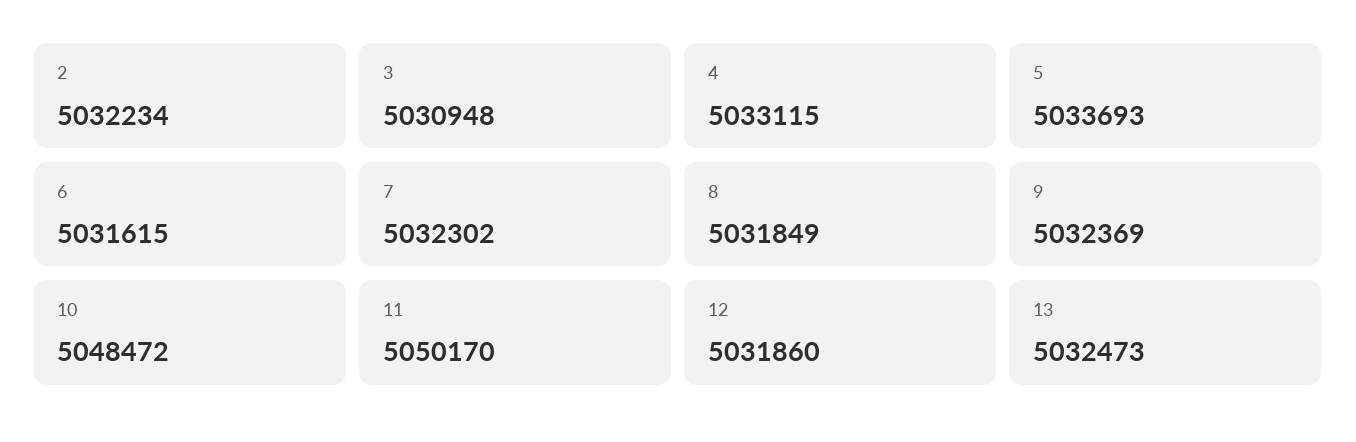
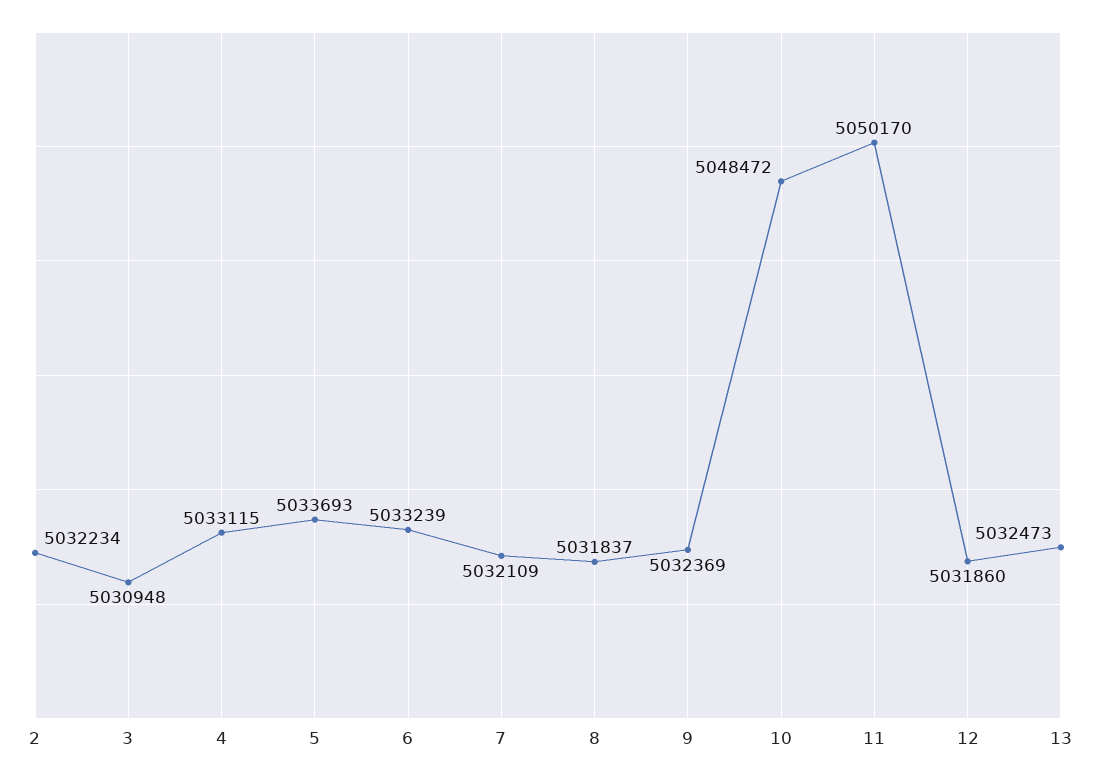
6: 5031615 -> 5033239
7: 5032302 -> 5032109
8: 5031849 -> 5031837

